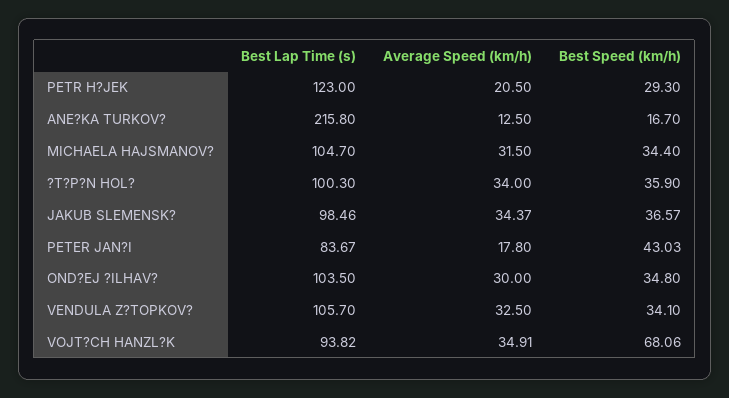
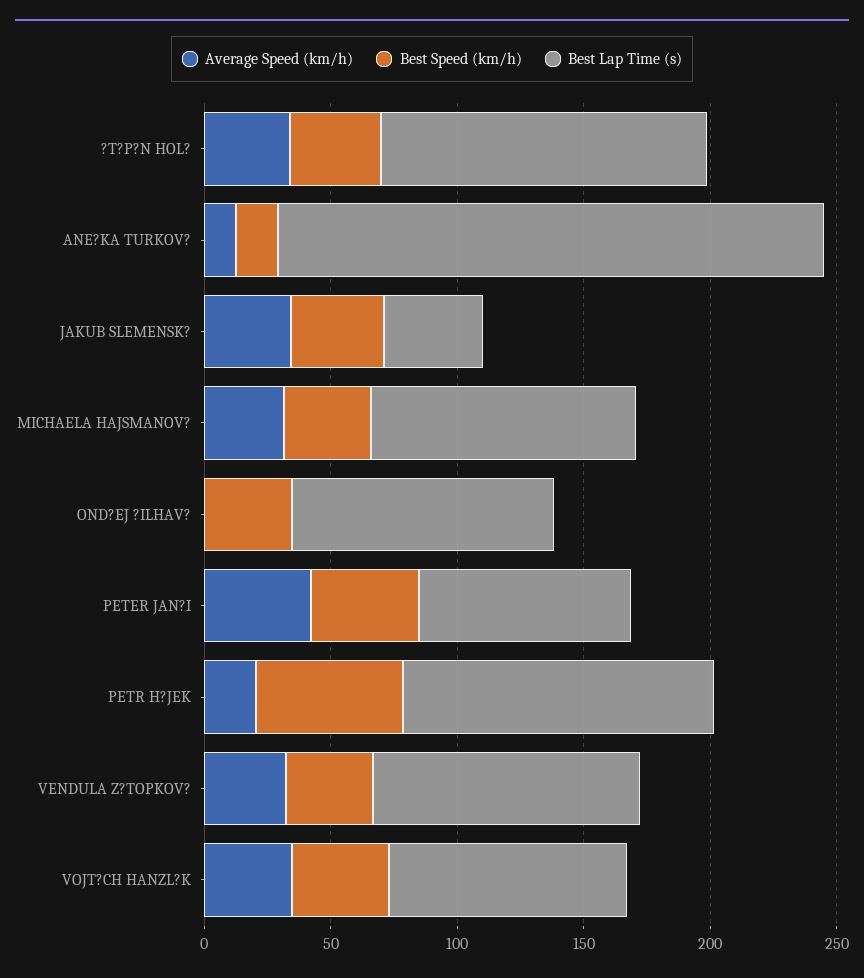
Best Speed (km/h), PETR H?JEK: 29.3 -> 60
Best Lap Time (s), ?T?P?N HOL?: 100.3 -> 130
Best Lap Time (s), JAKUB SLEMENSK?: 98.46 -> 40
Average Speed (km/h), PETER JAN?I: 17.8 -> 40
Average Speed (km/h), OND?EJ ?ILHAV?: 30 -> 0
Best Speed (km/h), VOJT?CH HANZL?K: 68.06 -> 40

